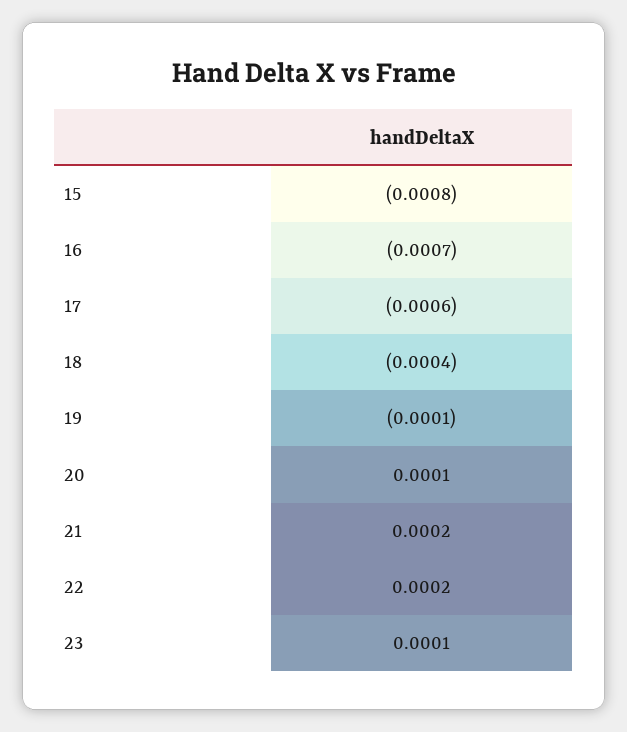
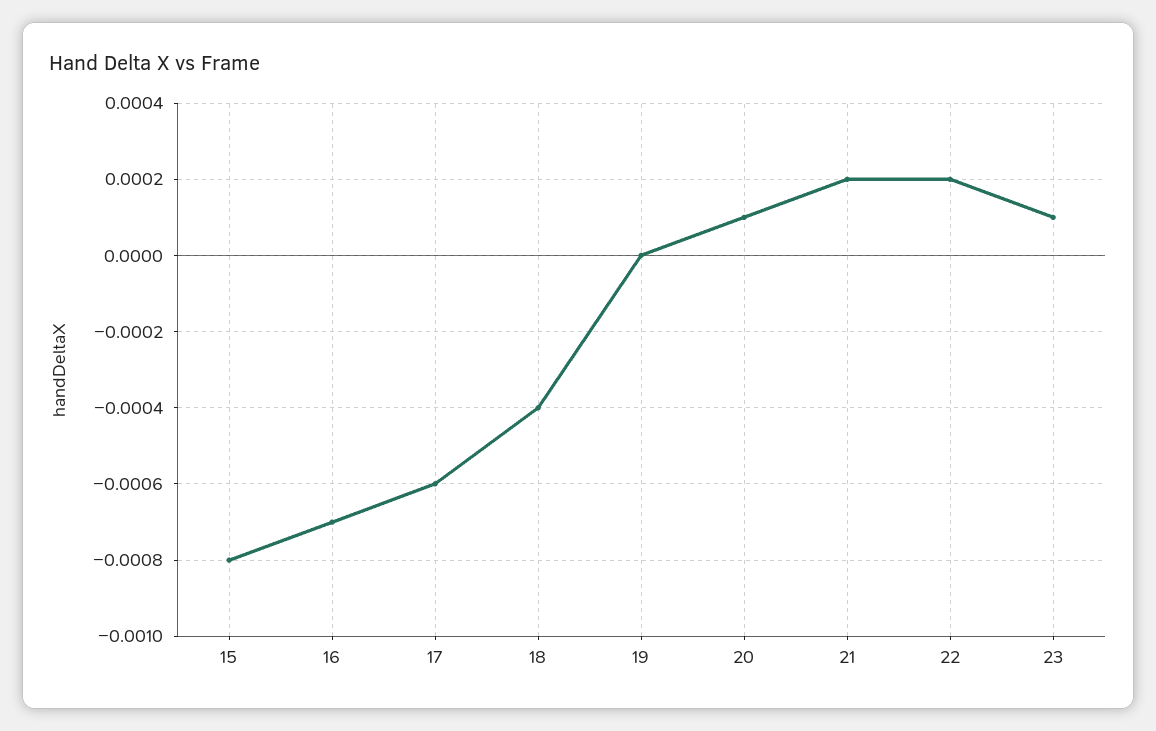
19: -0.0001 -> 0

